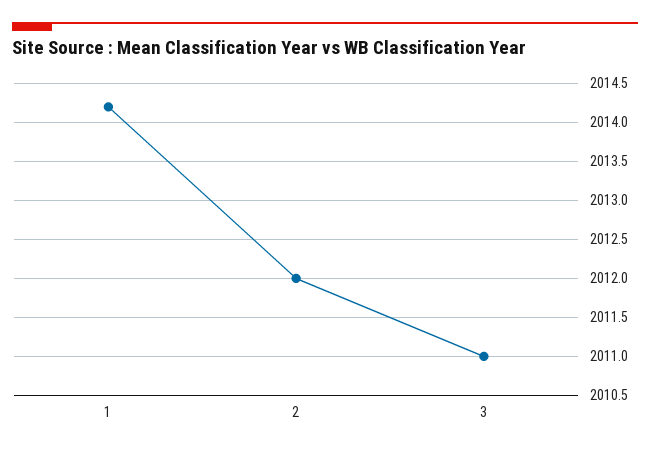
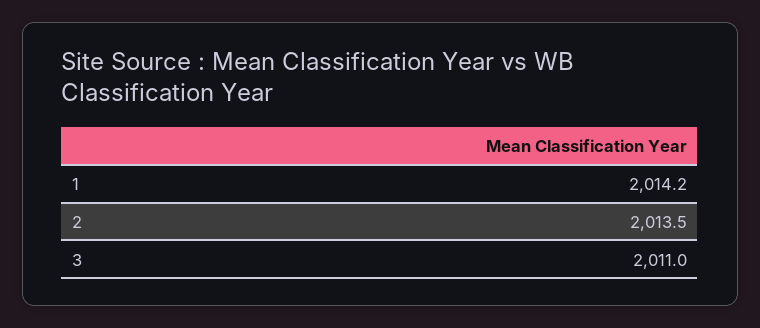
2: 2012 -> 2013.5

